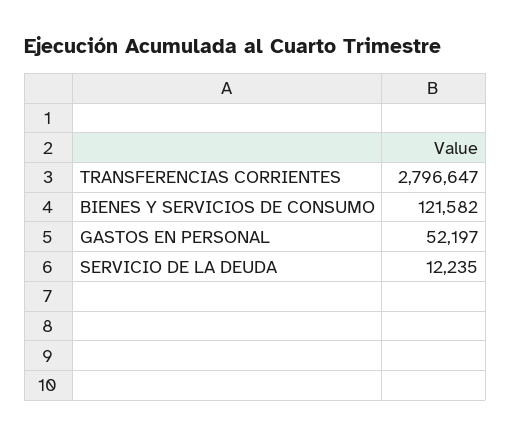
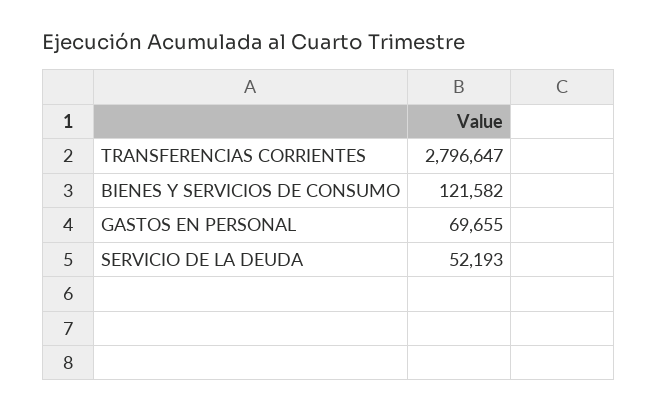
GASTOS EN PERSONAL: 52197 -> 69655
SERVICIO DE LA DEUDA: 12235 -> 52193

